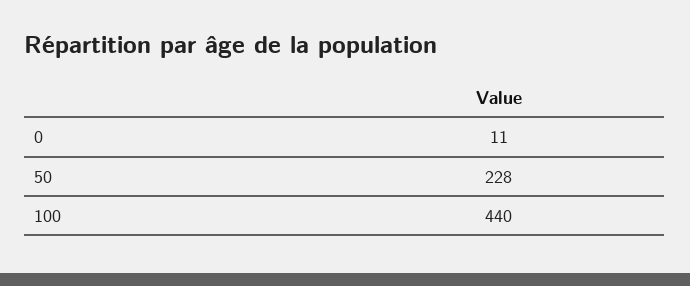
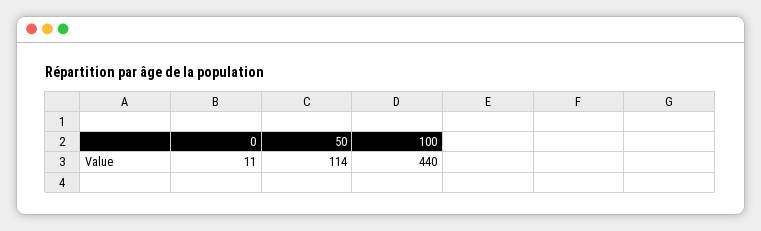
50: 228 -> 114

